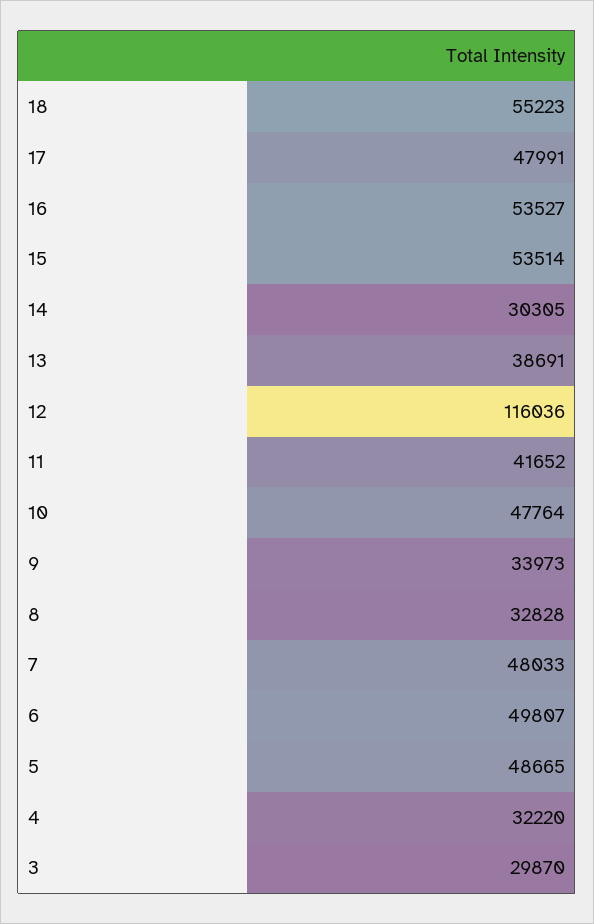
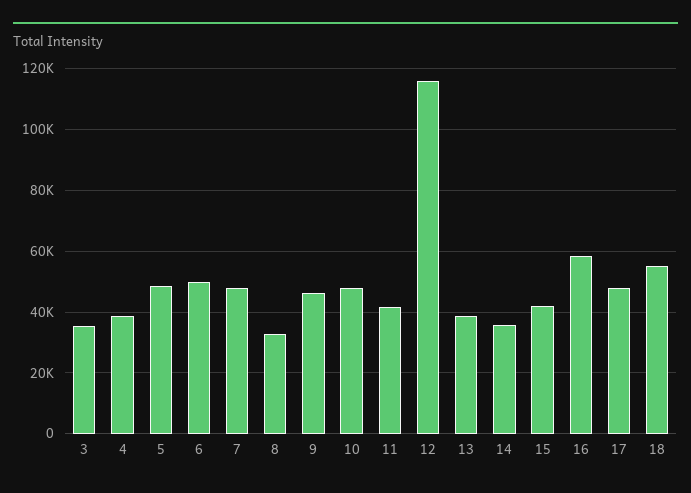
16: 53527 -> 58000
15: 53514 -> 42000
14: 30305 -> 36000
9: 33973 -> 46000
4: 32220 -> 38000
3: 29870 -> 36000

